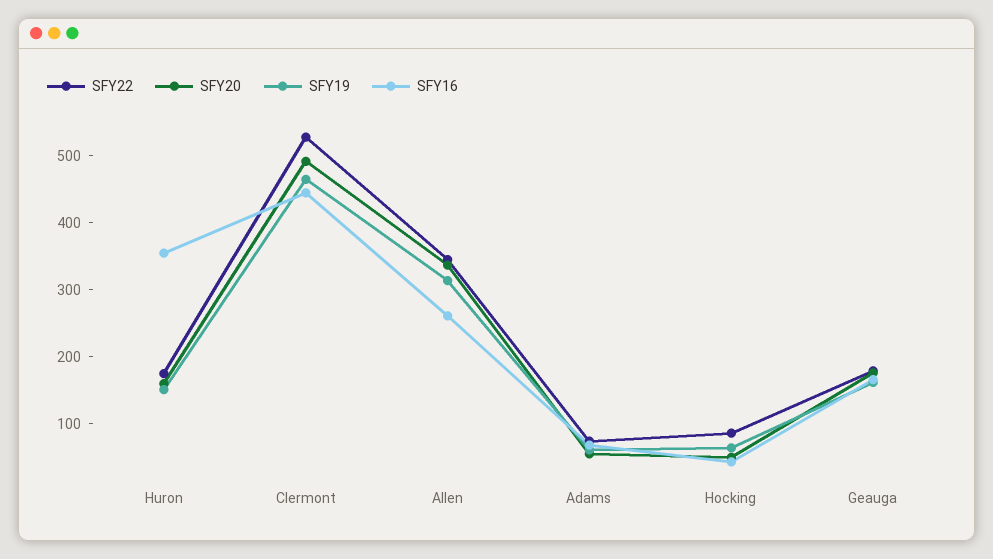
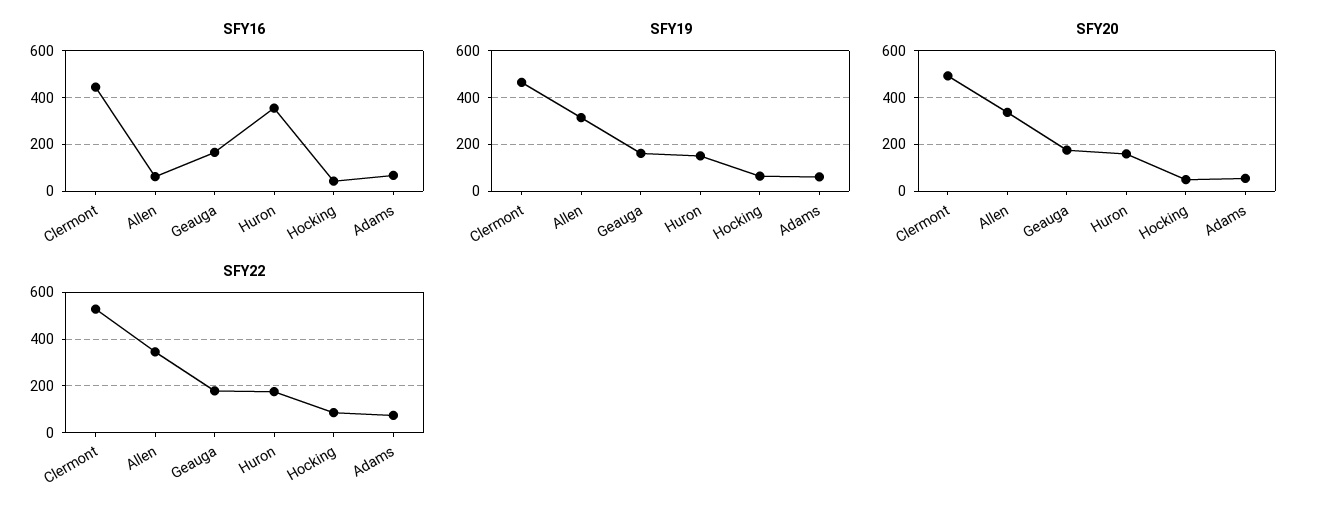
SFY16, Allen: 260 -> 50

